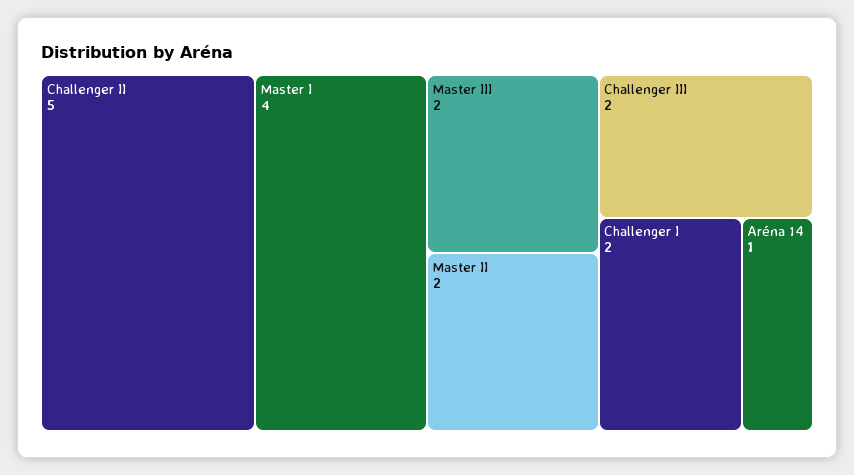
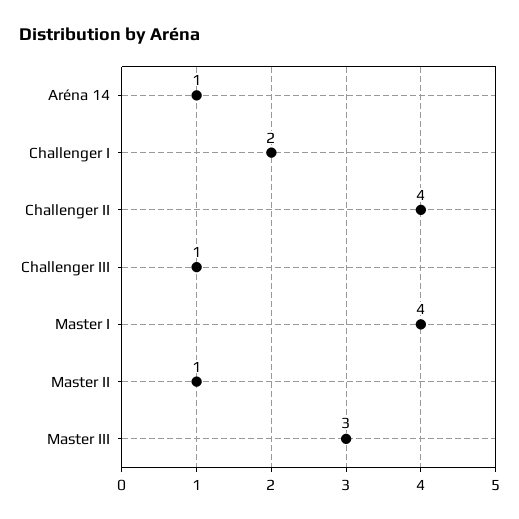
Challenger II: 5 -> 4
Master III: 2 -> 3
Master II: 2 -> 1
Challenger III: 2 -> 1

